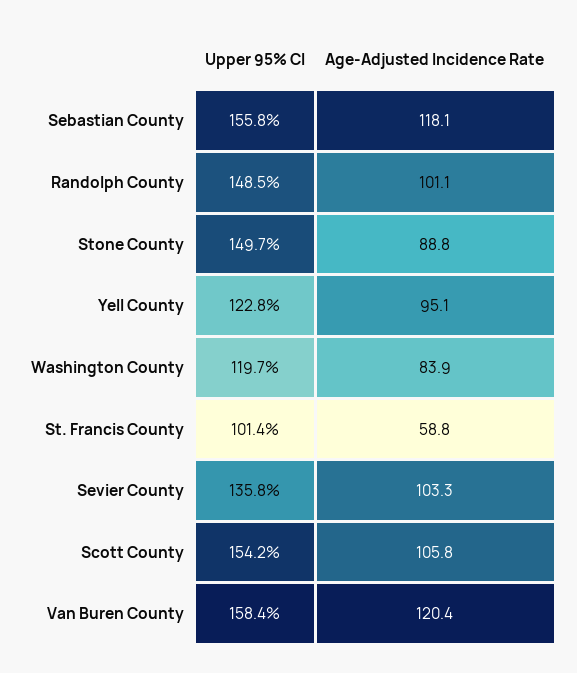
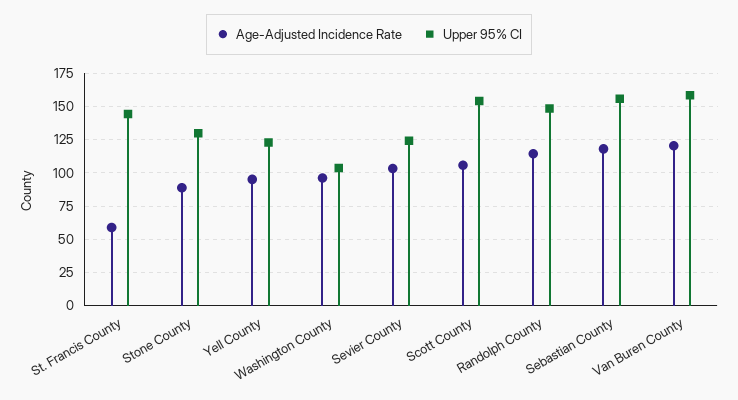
Age-Adjusted Incidence Rate, Randolph County: 101.1 -> 115
Upper 95% CI, Stone County: 149.7 -> 130
Upper 95% CI, Washington County: 119.7 -> 105
Age-Adjusted Incidence Rate, Washington County: 83.9 -> 95
Upper 95% CI, St. Francis County: 101.4 -> 145
Upper 95% CI, Sevier County: 135.8 -> 125

